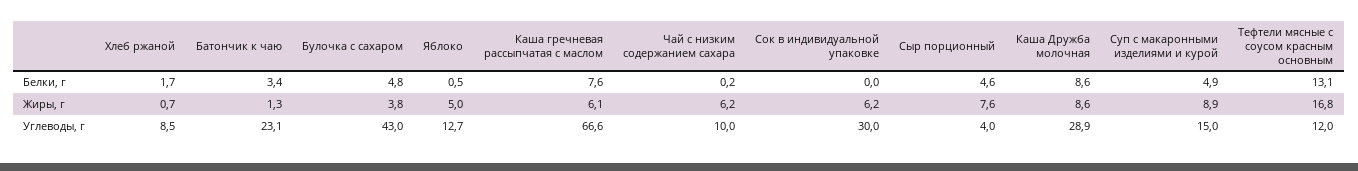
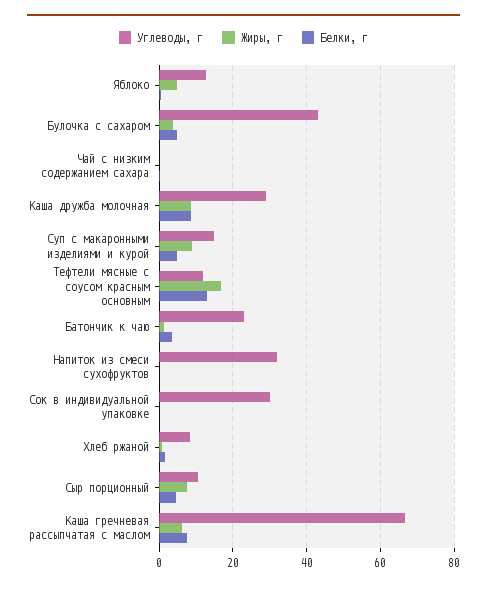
Жиры, г, Чай с низким содержанием сахара: 6.2 -> 0
Жиры, г, Сок в индивидуальной упаковке: 6.2 -> 0
Углеводы, г, Чай с низким содержанием сахара: 10 -> 0
Углеводы, г, Сыр порционный: 4 -> 10
Углеводы, г, Напиток из смеси сухофруктов: none -> 32
Жиры, г, Напиток из смеси сухофруктов: none -> 0
Белки, г, Напиток из смеси сухофруктов: none -> 0

